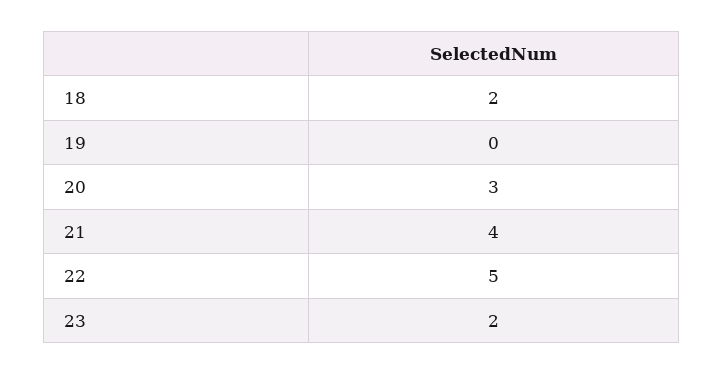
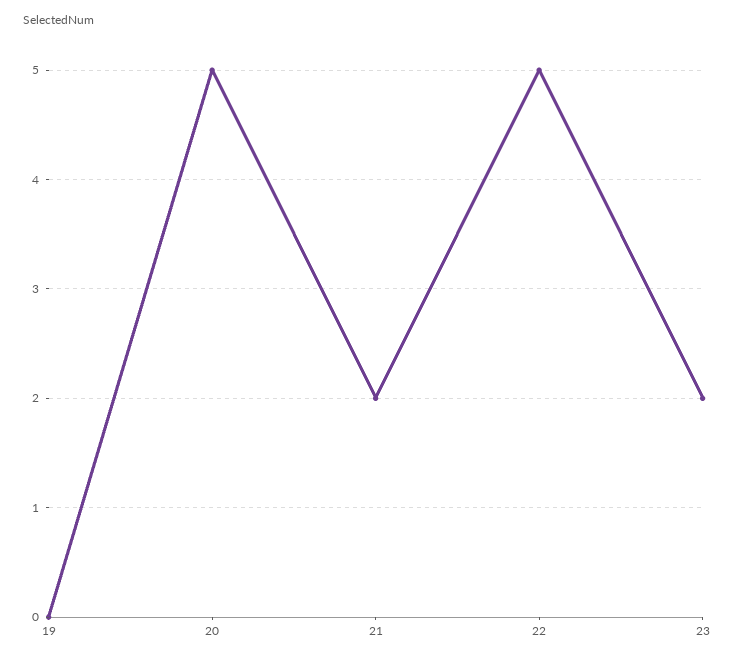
18: 2 -> none
20: 3 -> 5
21: 4 -> 2

